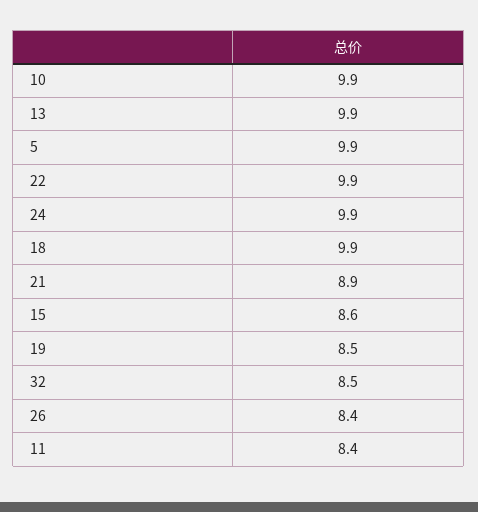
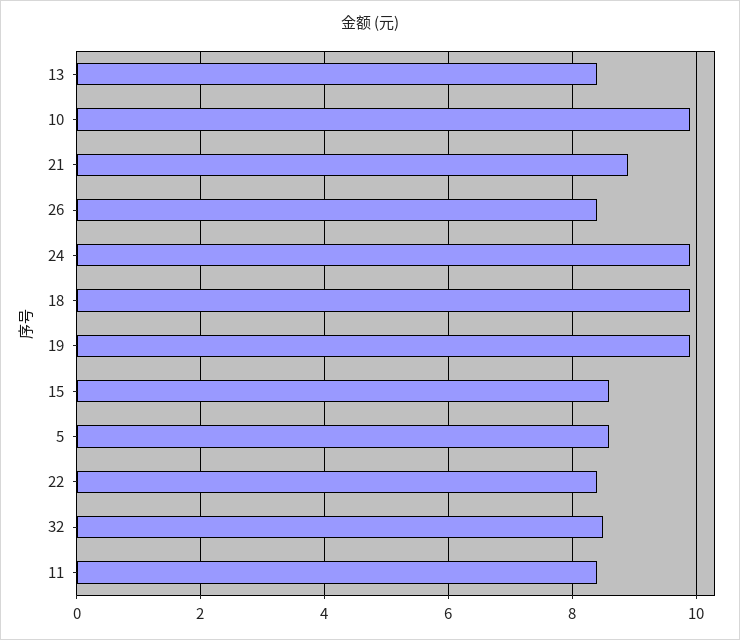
13: 9.9 -> 8.5
5: 9.9 -> 8.5
22: 9.9 -> 8.5
19: 8.5 -> 10

